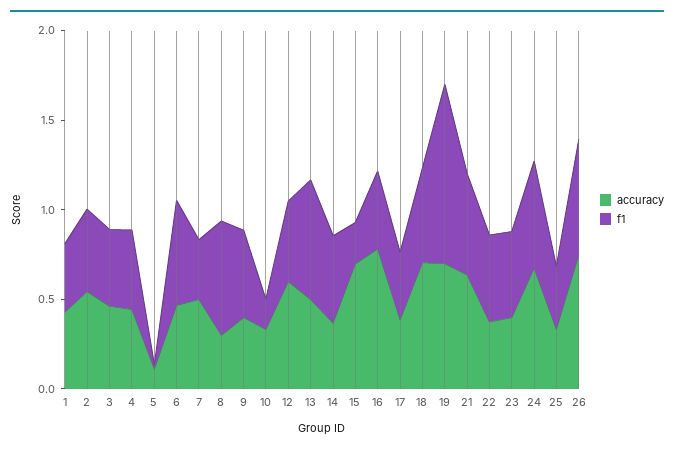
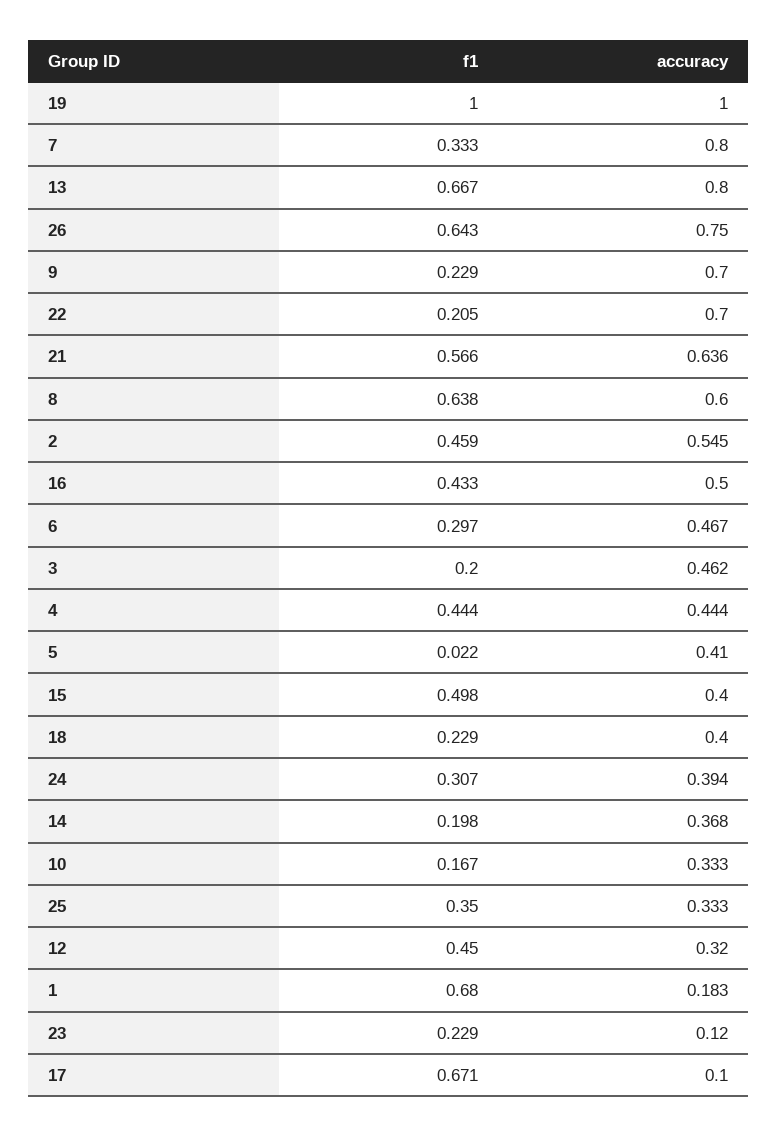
accuracy, 1: 0.4 -> 0.183
f1, 1: 0.4 -> 0.68
f1, 3: 0.4 -> 0.2
accuracy, 5: 0.1 -> 0.41
f1, 6: 0.6 -> 0.297
accuracy, 7: 0.5 -> 0.8
accuracy, 8: 0.3 -> 0.6
accuracy, 9: 0.4 -> 0.7
f1, 9: 0.5 -> 0.229
accuracy, 12: 0.6 -> 0.32
accuracy, 13: 0.5 -> 0.8
f1, 14: 0.5 -> 0.198
accuracy, 15: 0.7 -> 0.4
f1, 15: 0.2 -> 0.498
accuracy, 16: 0.8 -> 0.5
accuracy, 17: 0.4 -> 0.1
f1, 17: 0.4 -> 0.671
accuracy, 18: 0.7 -> 0.4
f1, 18: 0.5 -> 0.229
accuracy, 19: 0.7 -> 1
accuracy, 22: 0.4 -> 0.7
f1, 22: 0.5 -> 0.205
accuracy, 23: 0.4 -> 0.12
f1, 23: 0.5 -> 0.229
accuracy, 24: 0.7 -> 0.394
f1, 24: 0.6 -> 0.307

